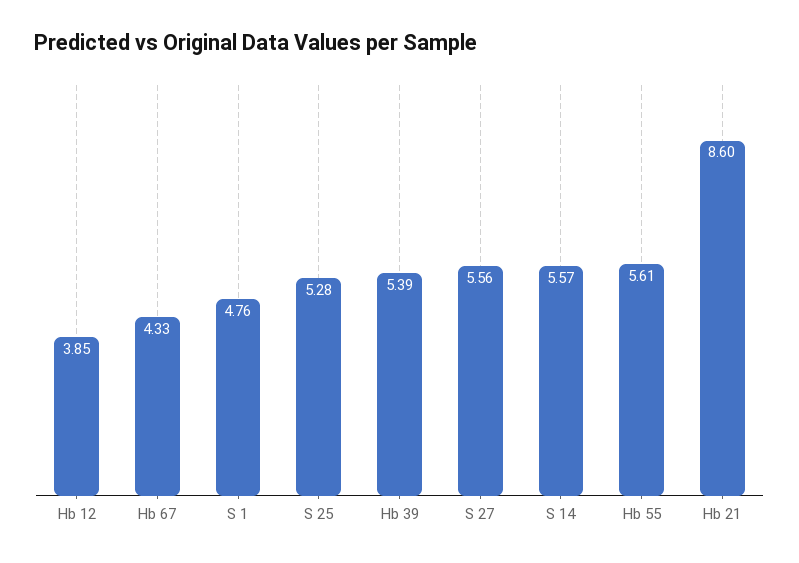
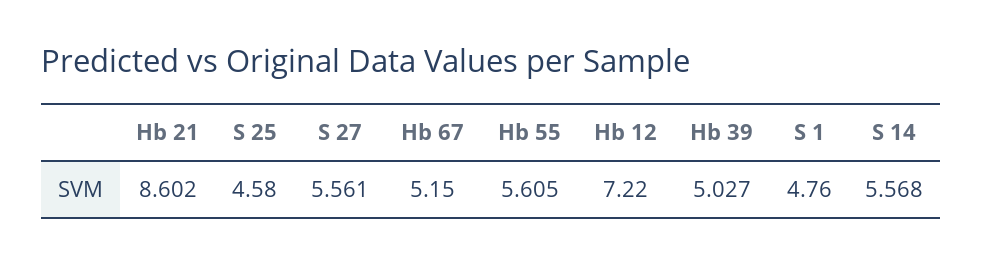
Hb 12: 3.85 -> 7.22
Hb 67: 4.33 -> 5.15
S 25: 5.28 -> 4.58
Hb 39: 5.39 -> 5.027

